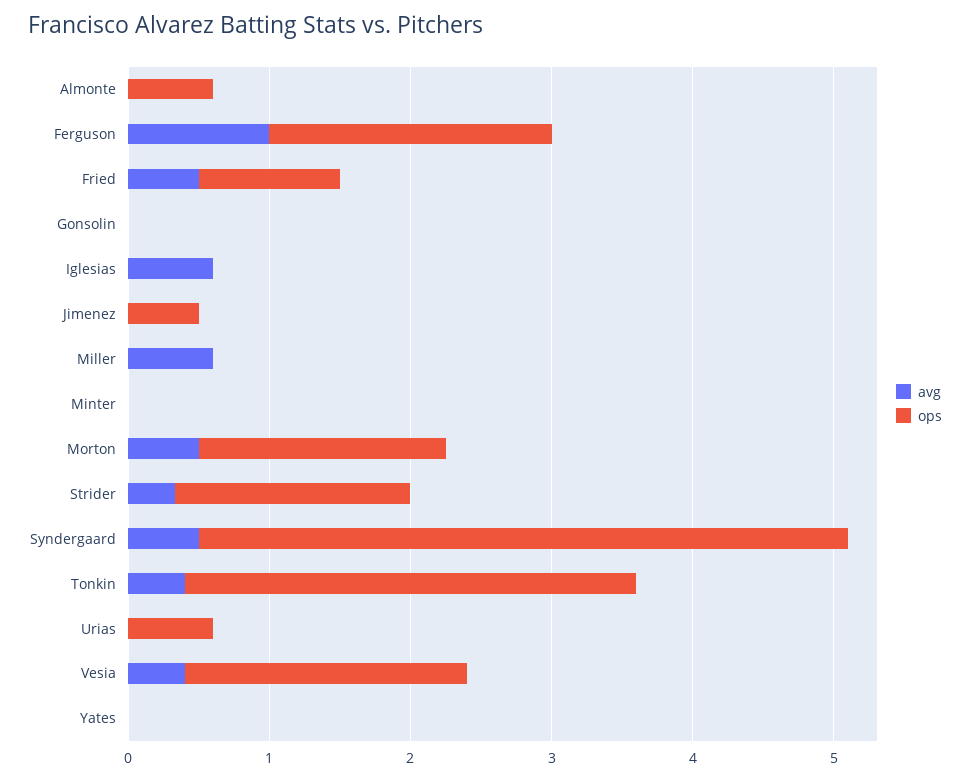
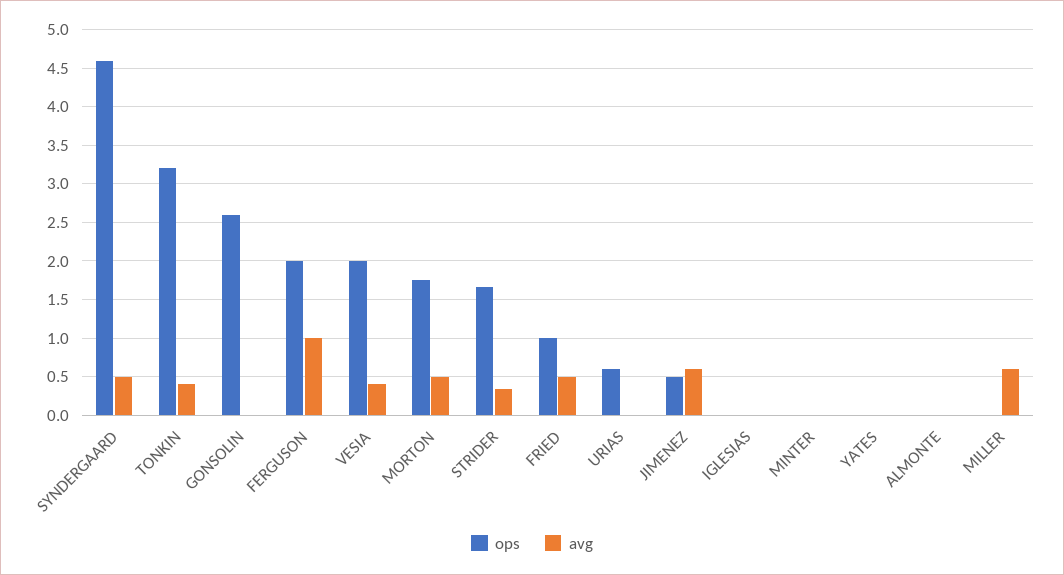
ops, Almonte: 0.6 -> 0
ops, Gonsolin: 0 -> 2.6
avg, Iglesias: 0.6 -> 0
avg, Jimenez: 0 -> 0.6

